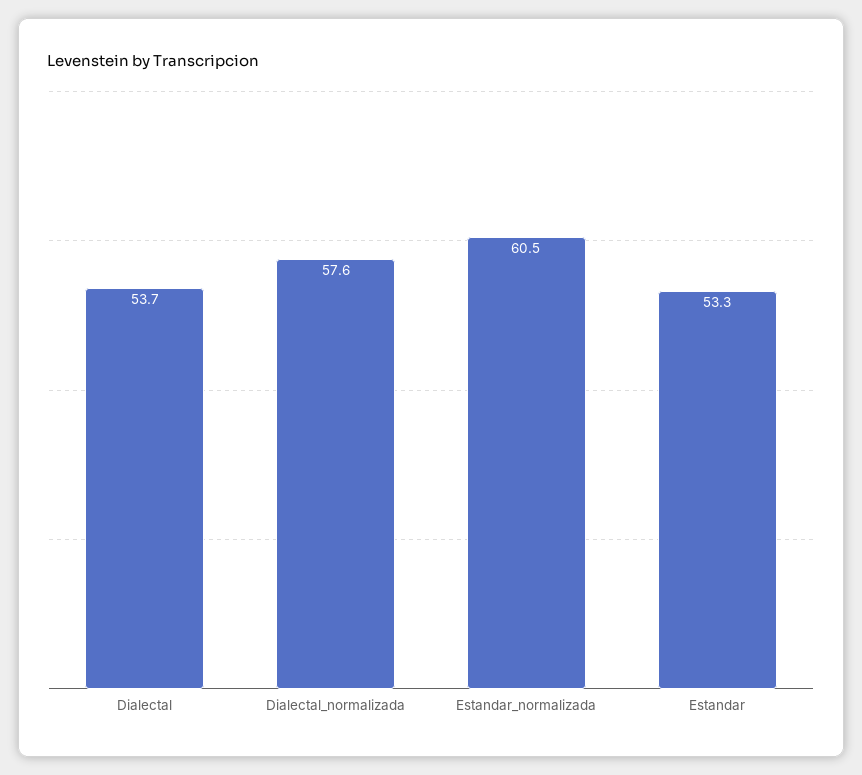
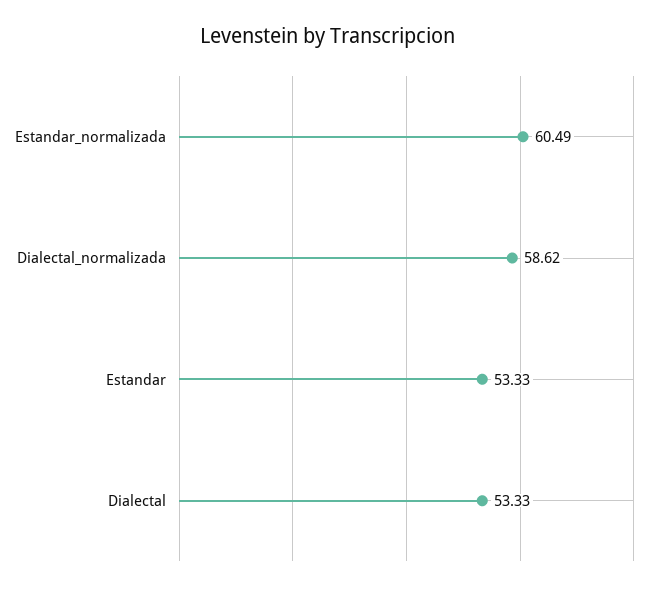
Dialectal: 53.7 -> 53.33
Dialectal_normalizada: 57.6 -> 58.62

